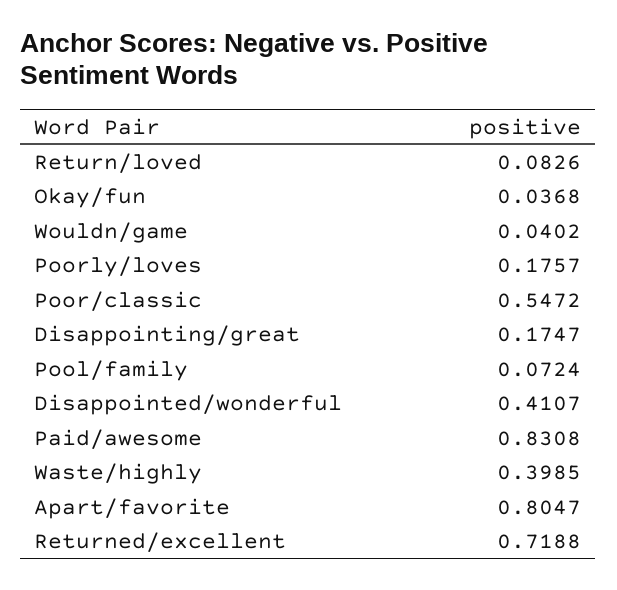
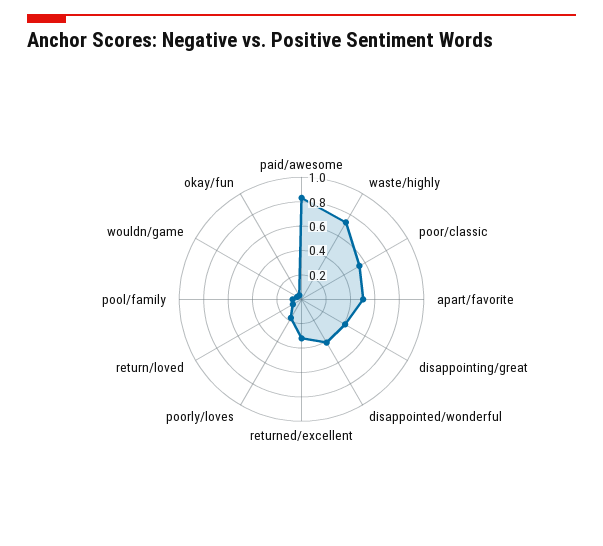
Disappointing/great: 0.1747 -> 0.4
Waste/highly: 0.3985 -> 0.7
Apart/favorite: 0.8047 -> 0.5
Returned/excellent: 0.7188 -> 0.3

